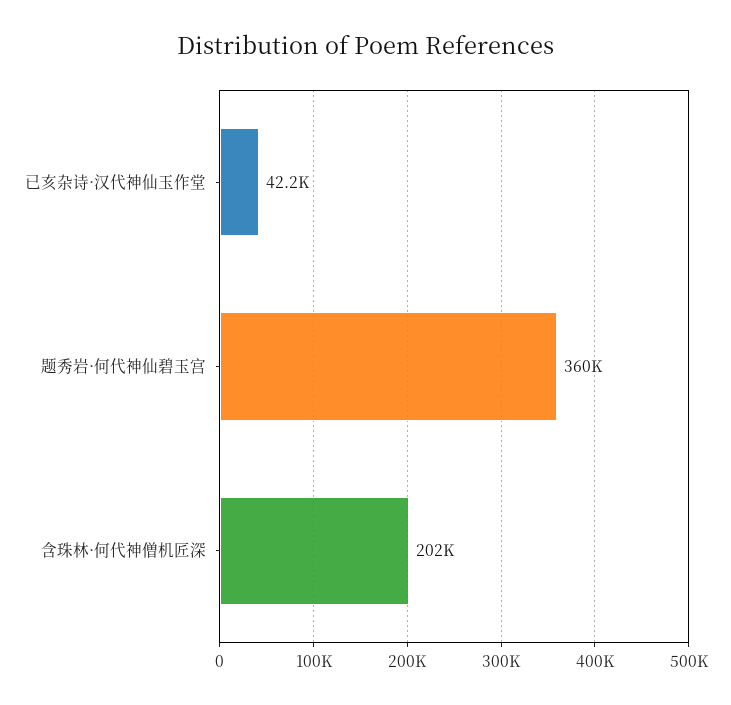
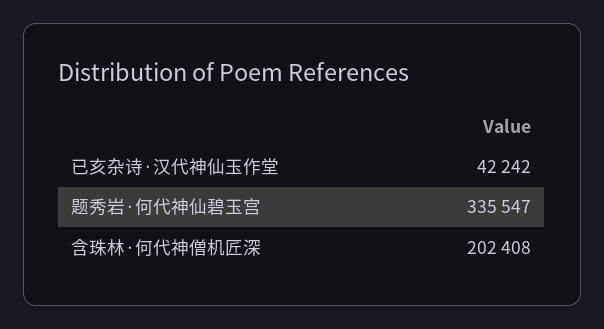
题秀岩·何代神仙碧玉宫: 360000 -> 335547

